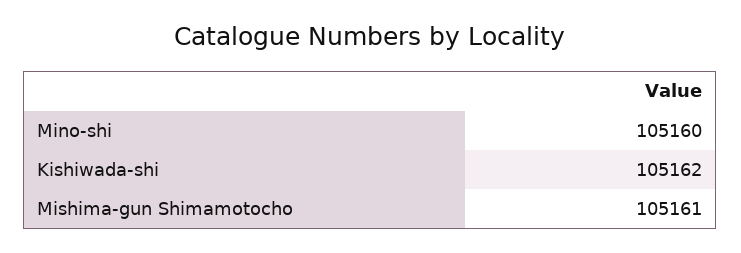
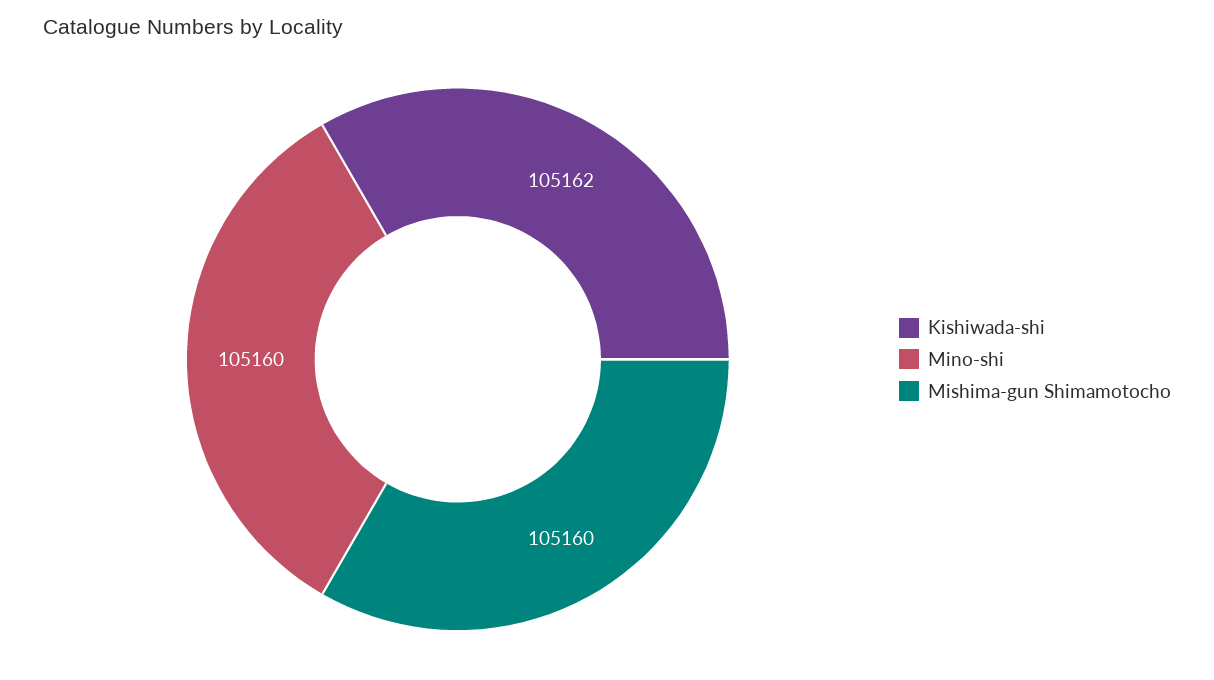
Mishima-gun Shimamotocho: 105161 -> 105160

